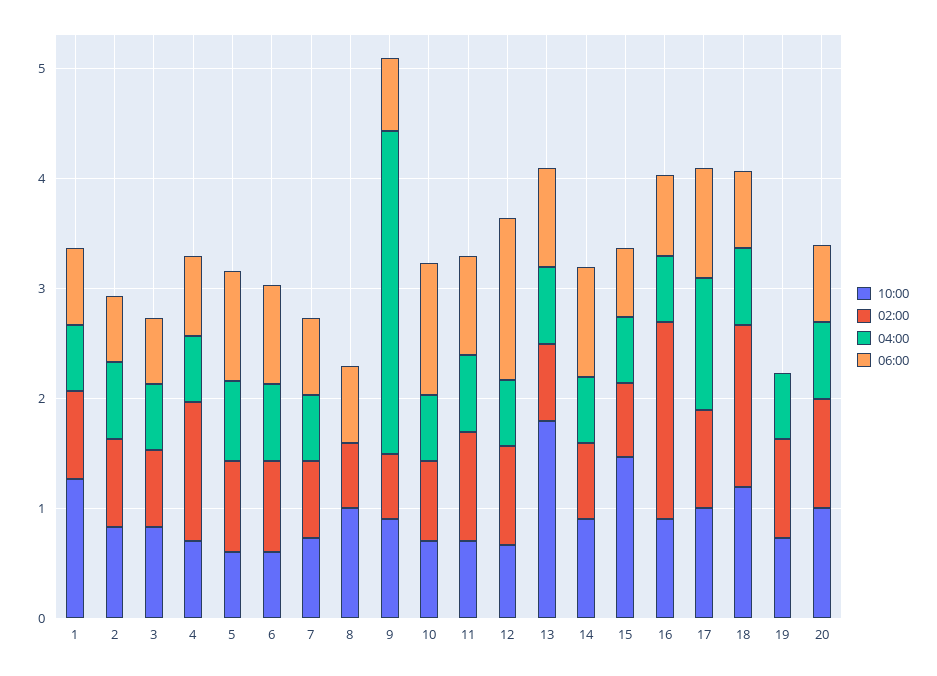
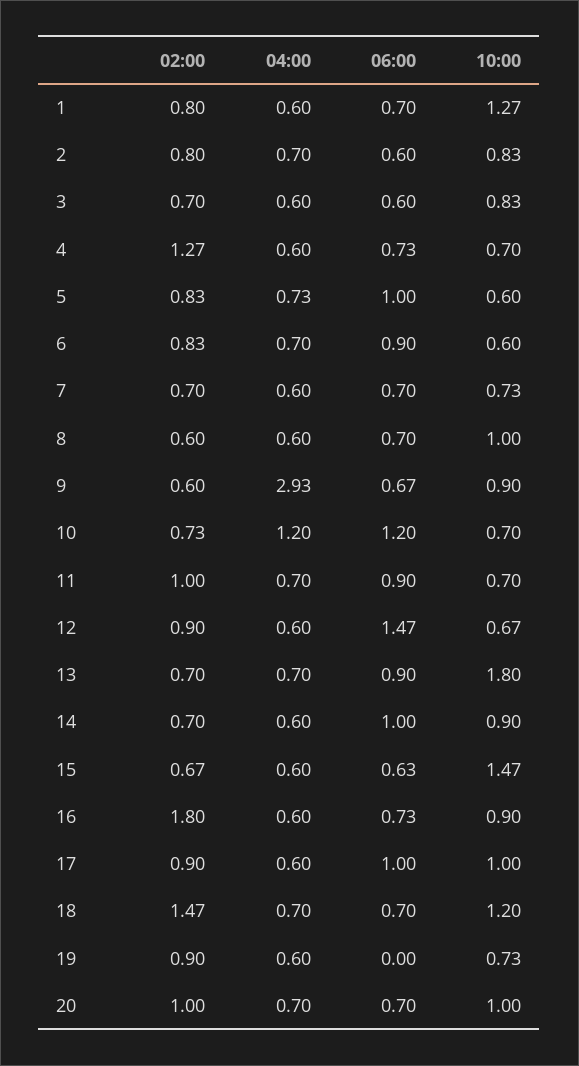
04:00, 8: 0 -> 0.6
04:00, 10: 0.6 -> 1.2
04:00, 17: 1.2 -> 0.6

